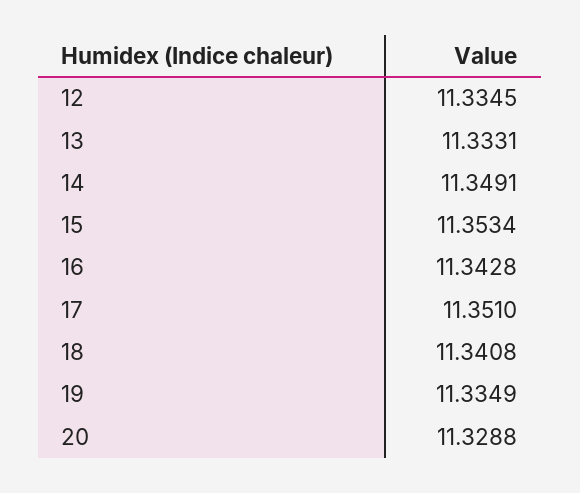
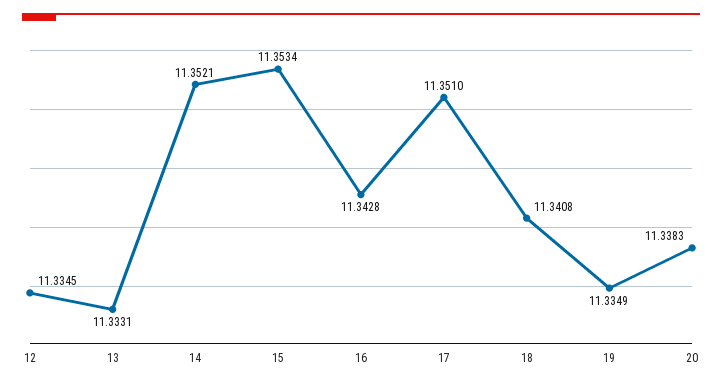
14: 11.3491 -> 11.3521
20: 11.3288 -> 11.3383

